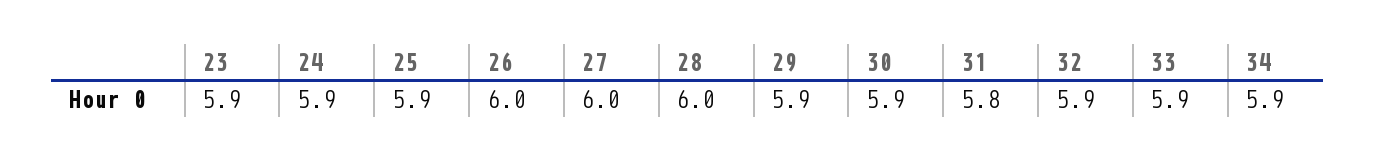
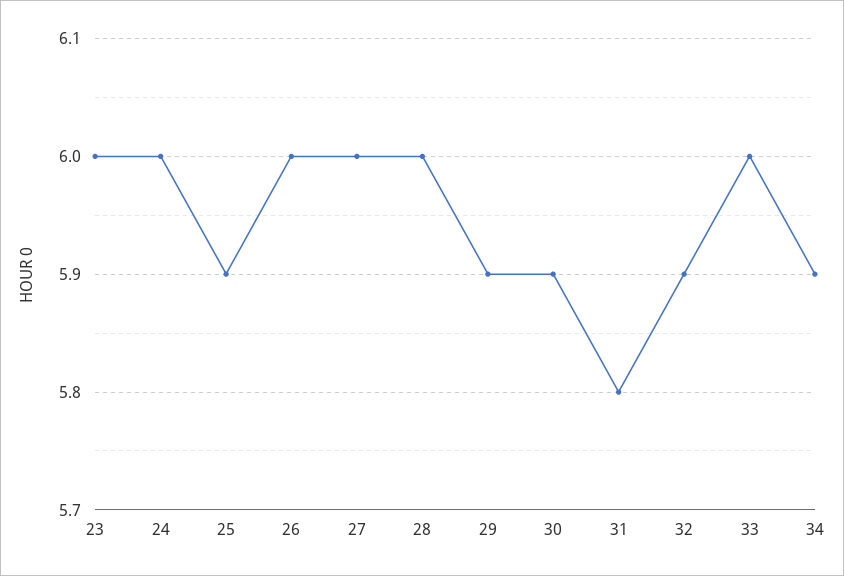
23: 5.9 -> 6
24: 5.9 -> 6
33: 5.9 -> 6

